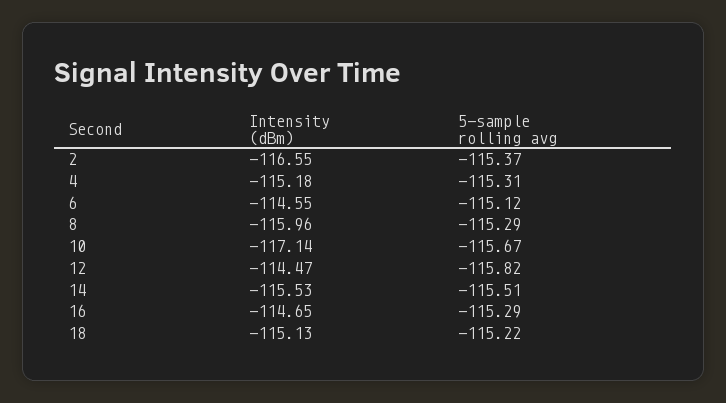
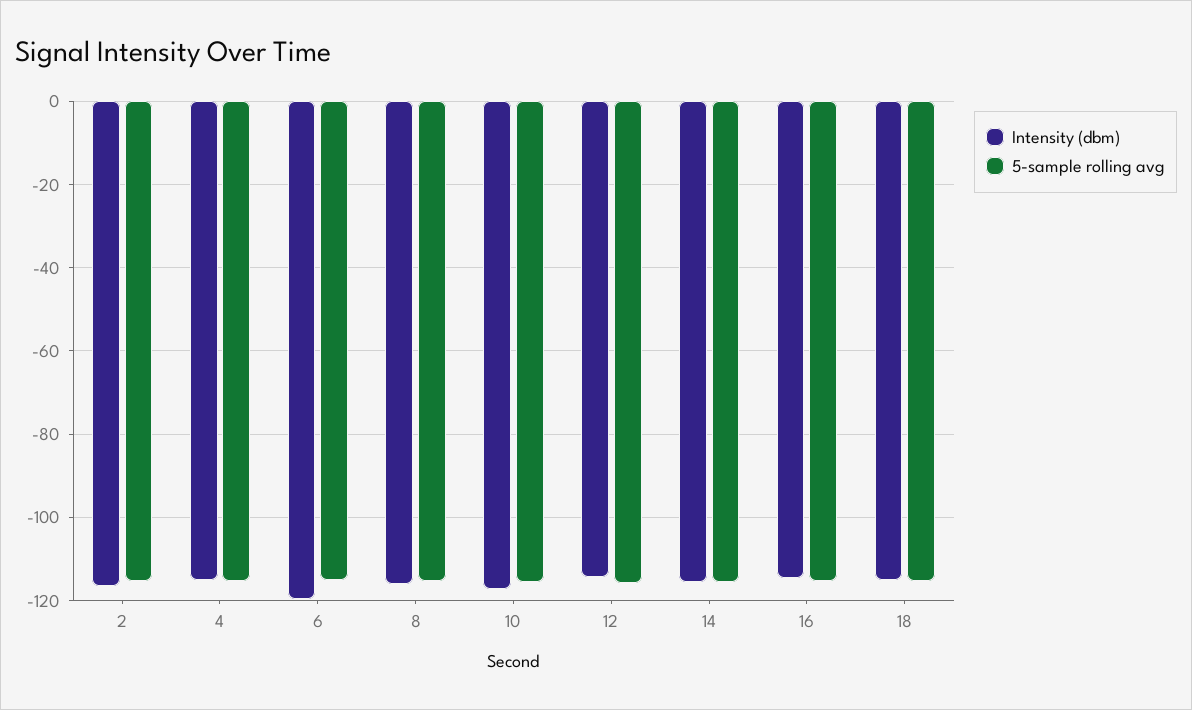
Intensity (dBm), 6: -114.55 -> -120

